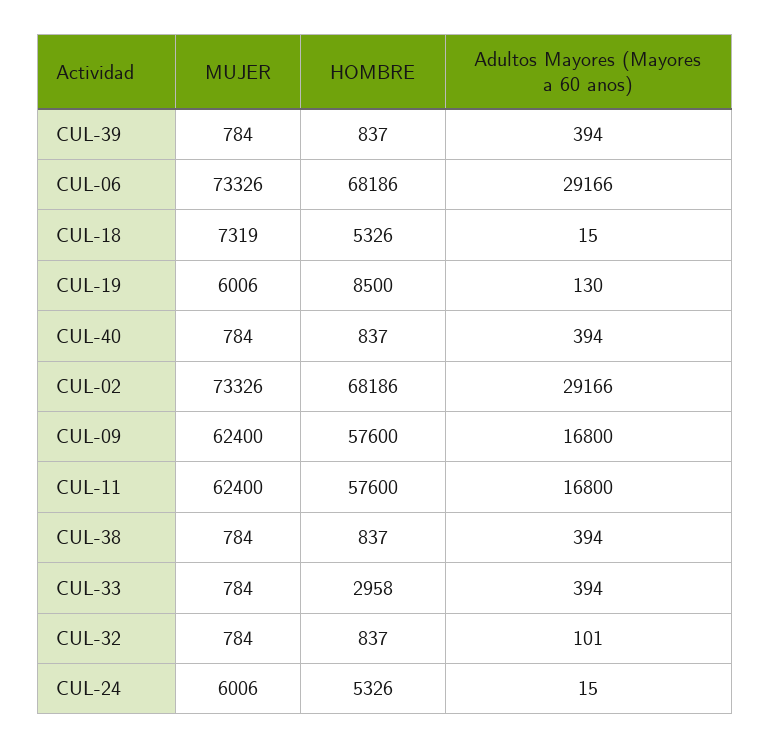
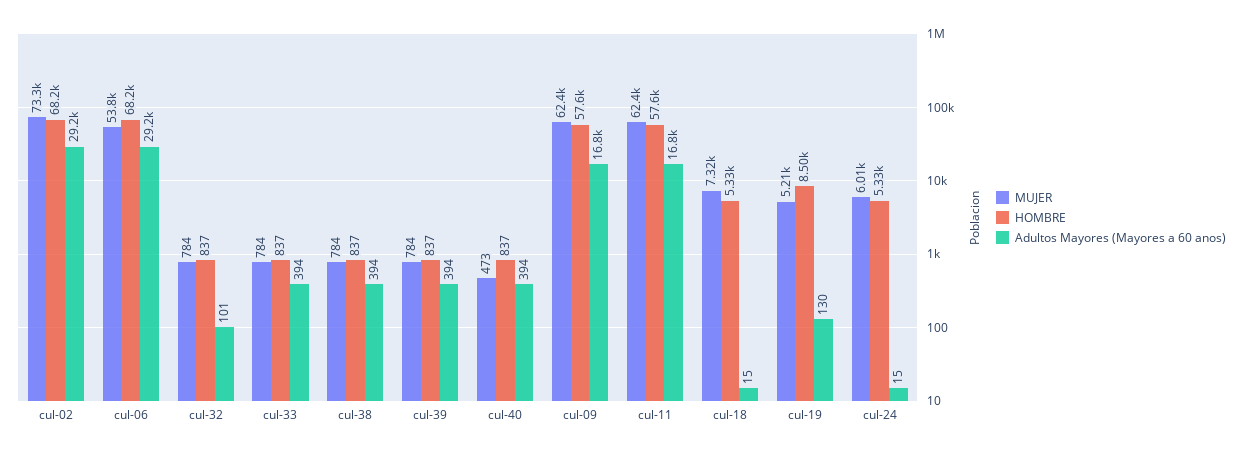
MUJER, CUL-06: 73326 -> 53800
MUJER, CUL-19: 6006 -> 5210
MUJER, CUL-40: 784 -> 473
HOMBRE, CUL-33: 2958 -> 837

